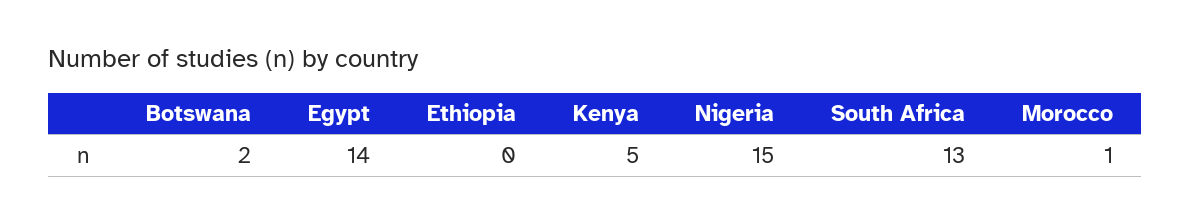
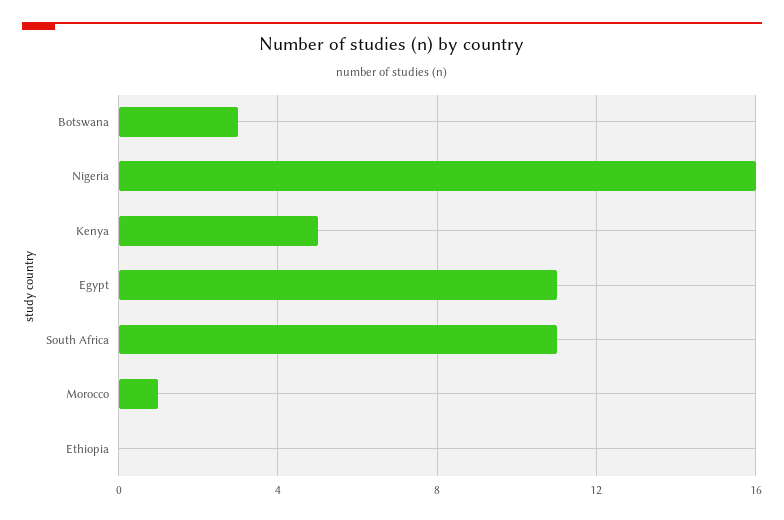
Botswana: 2 -> 3
Egypt: 14 -> 11
Nigeria: 15 -> 16
South Africa: 13 -> 11

